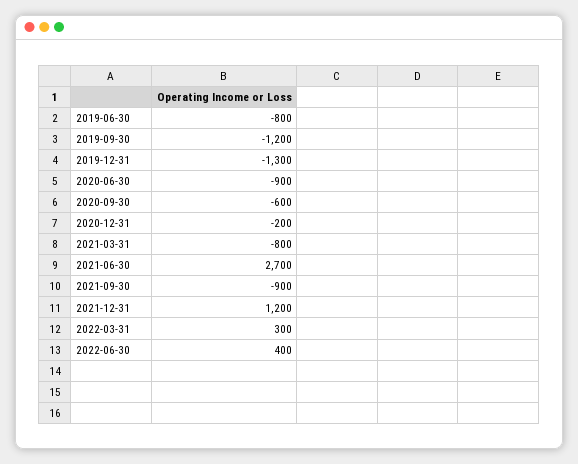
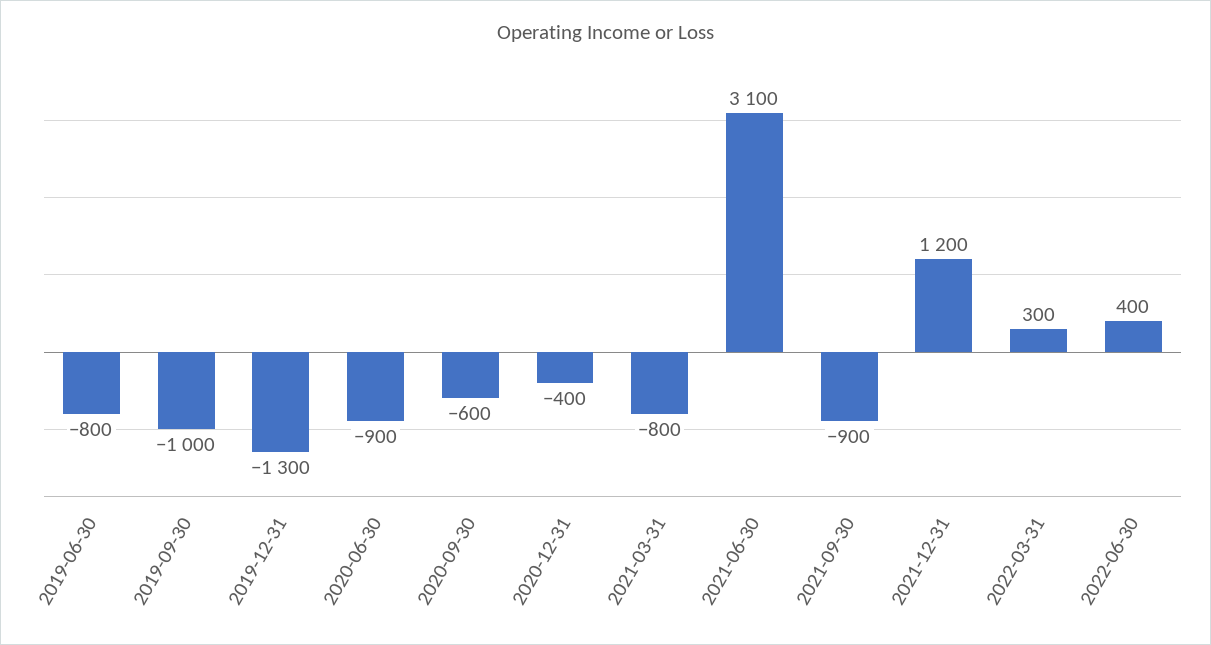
2019-09-30: -1200 -> -1000
2020-12-31: -200 -> -400
2021-06-30: 2700 -> 3100

